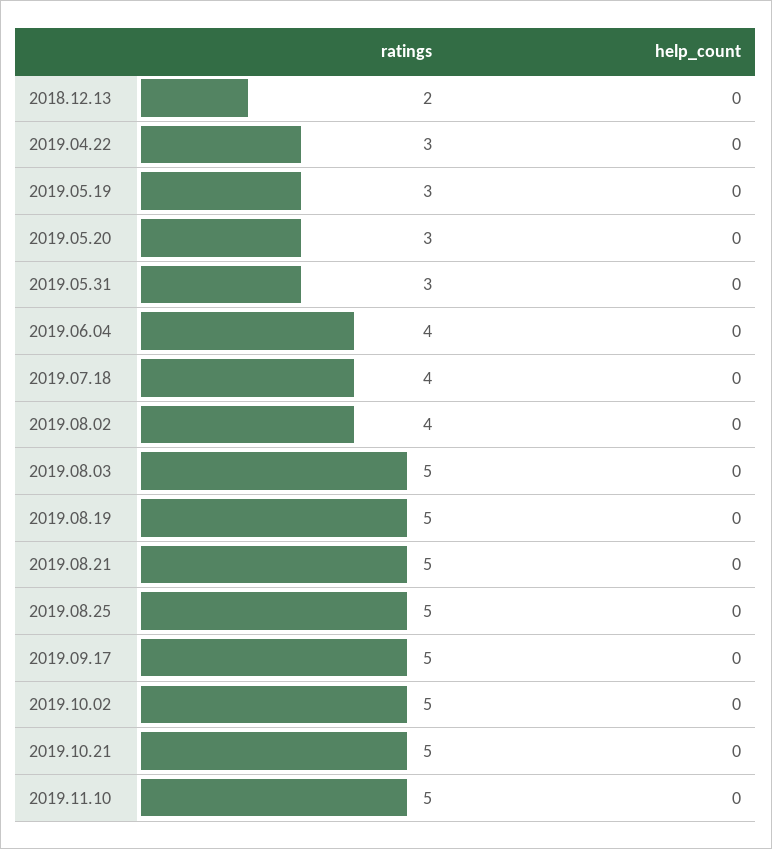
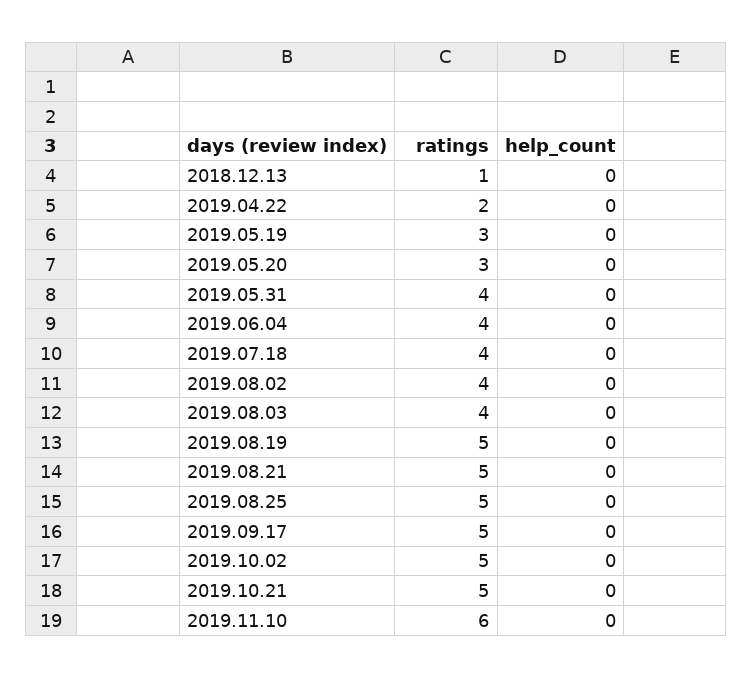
ratings, 2018.12.13: 2 -> 1
ratings, 2019.04.22: 3 -> 2
ratings, 2019.05.31: 3 -> 4
ratings, 2019.08.03: 5 -> 4
ratings, 2019.11.10: 5 -> 6

